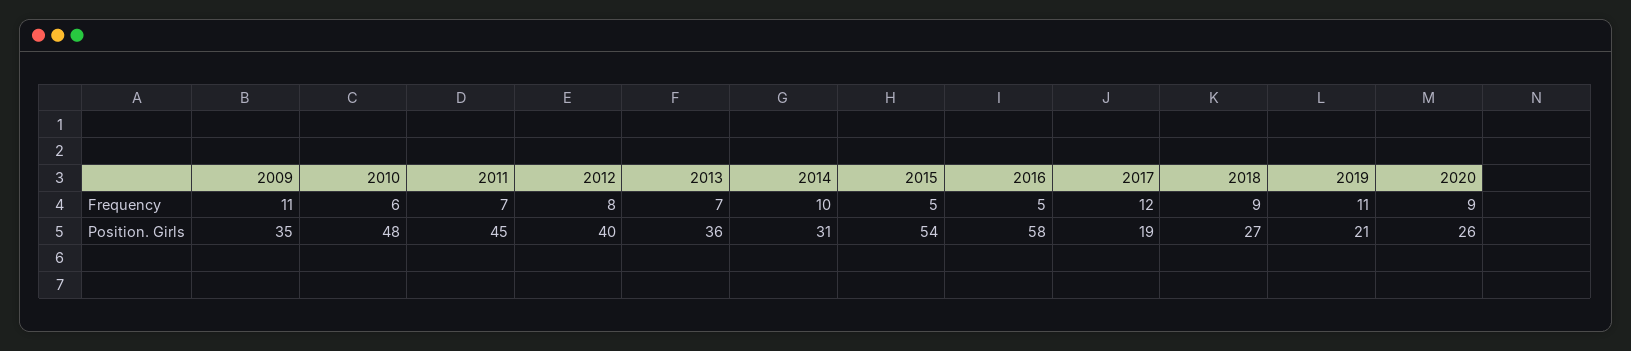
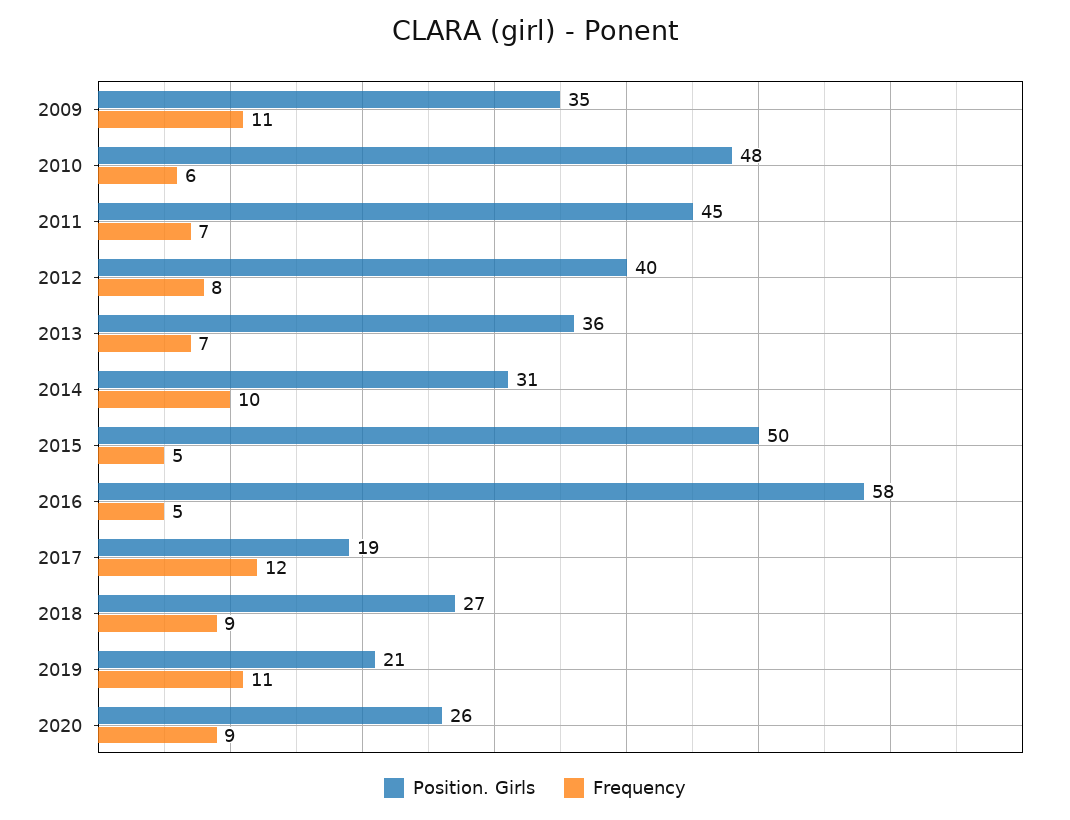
Position. Girls, 2015: 54 -> 50

